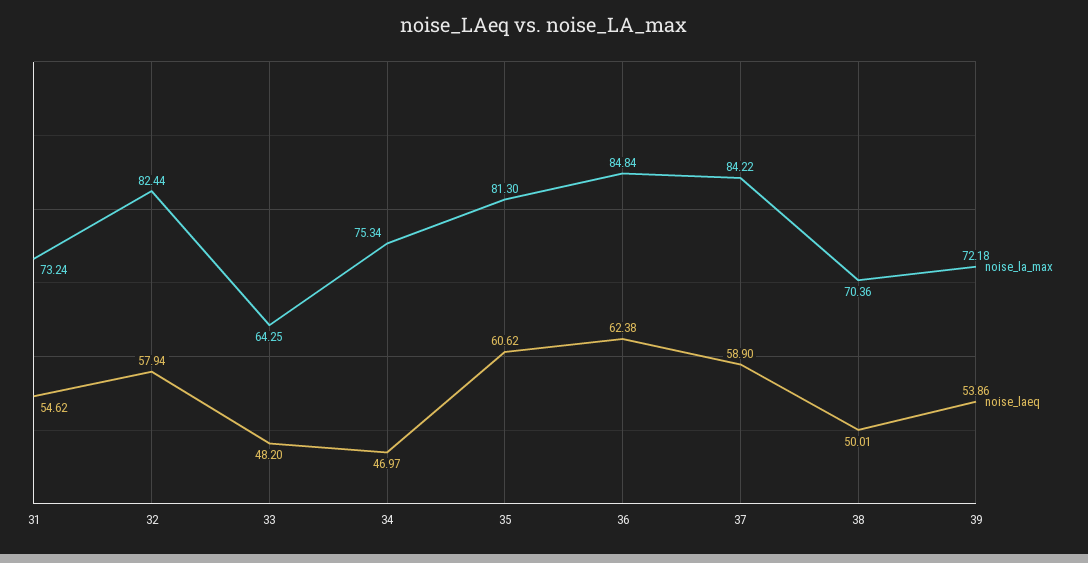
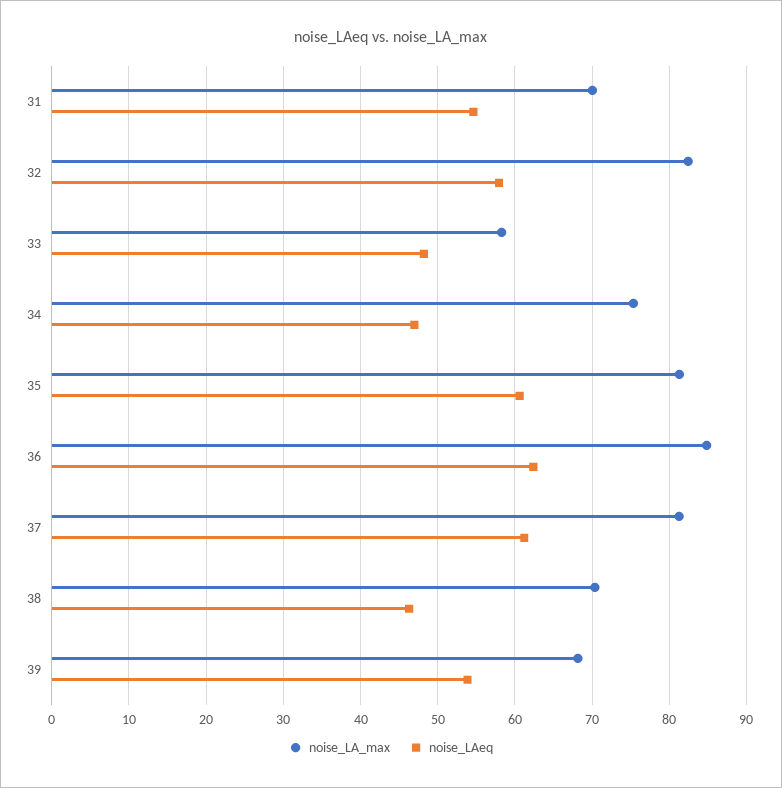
noise_la_max, 31: 73.24 -> 70
noise_la_max, 33: 64.25 -> 58
noise_la_max, 37: 84.22 -> 81
noise_laeq, 37: 58.9 -> 61
noise_laeq, 38: 50.01 -> 46
noise_la_max, 39: 72.18 -> 68

